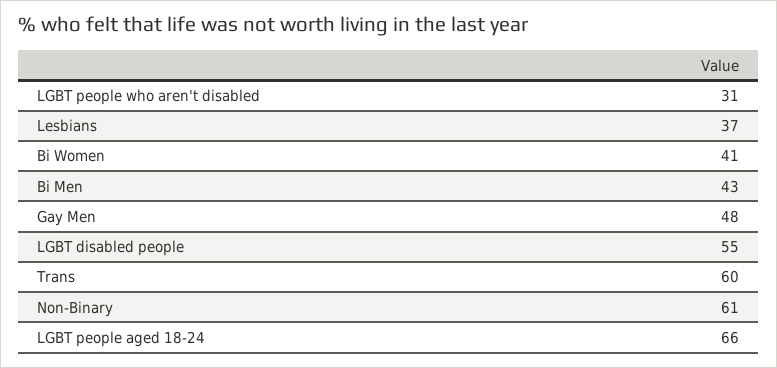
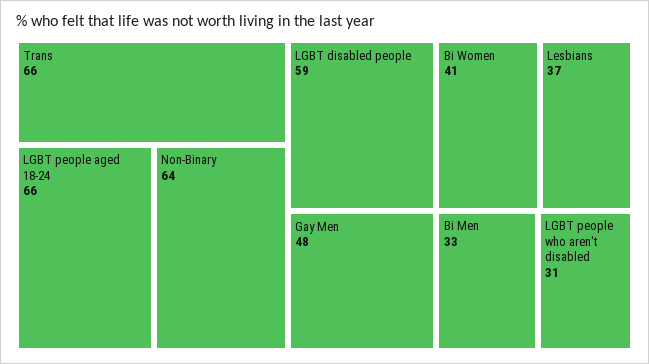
Bi Men: 43 -> 33
LGBT disabled people: 55 -> 59
Trans: 60 -> 66
Non-Binary: 61 -> 64

